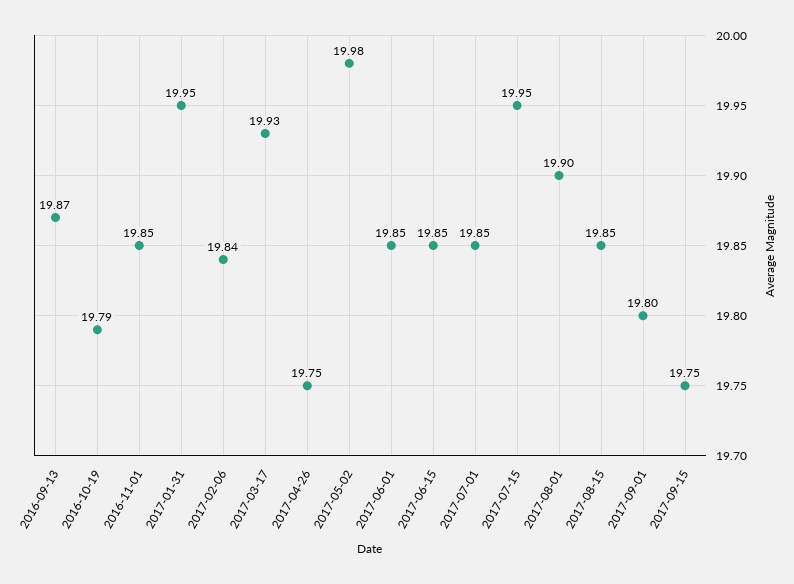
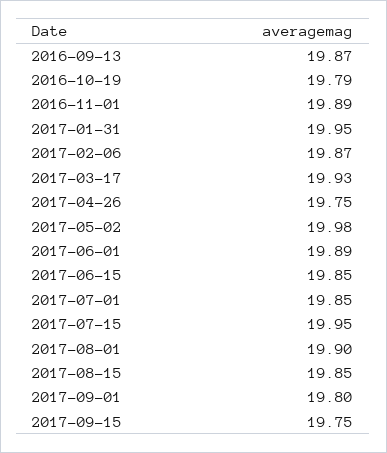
2016-11-01: 19.85 -> 19.89
2017-02-06: 19.84 -> 19.87
2017-06-01: 19.85 -> 19.89

